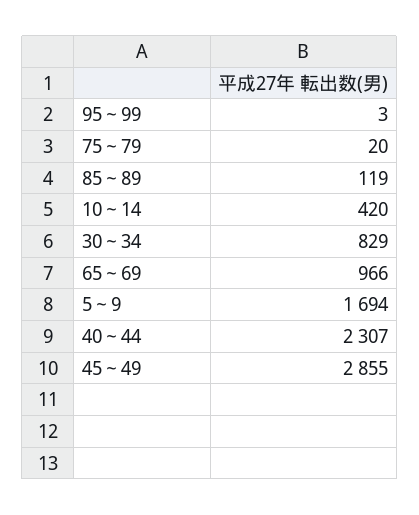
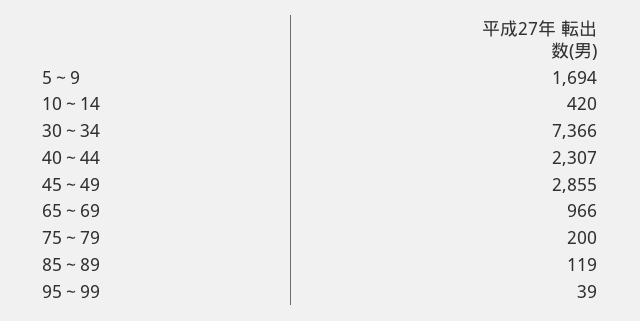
95～99: 3 -> 39
75～79: 20 -> 200
30～34: 829 -> 7366

